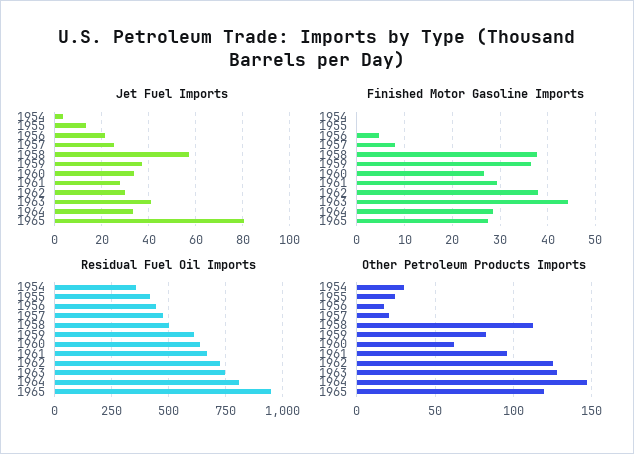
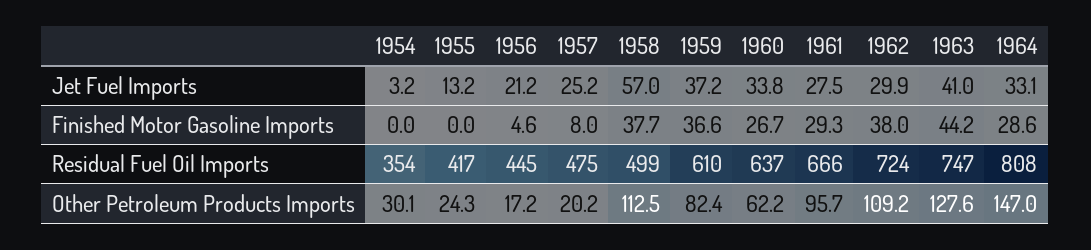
Jet Fuel Imports, 1965: 80 -> none
Finished Motor Gasoline Imports, 1965: 28 -> none
Residual Fuel Oil Imports, 1965: 950 -> none
Other Petroleum Products Imports, 1962: 125 -> 109.2
Other Petroleum Products Imports, 1965: 120 -> none

